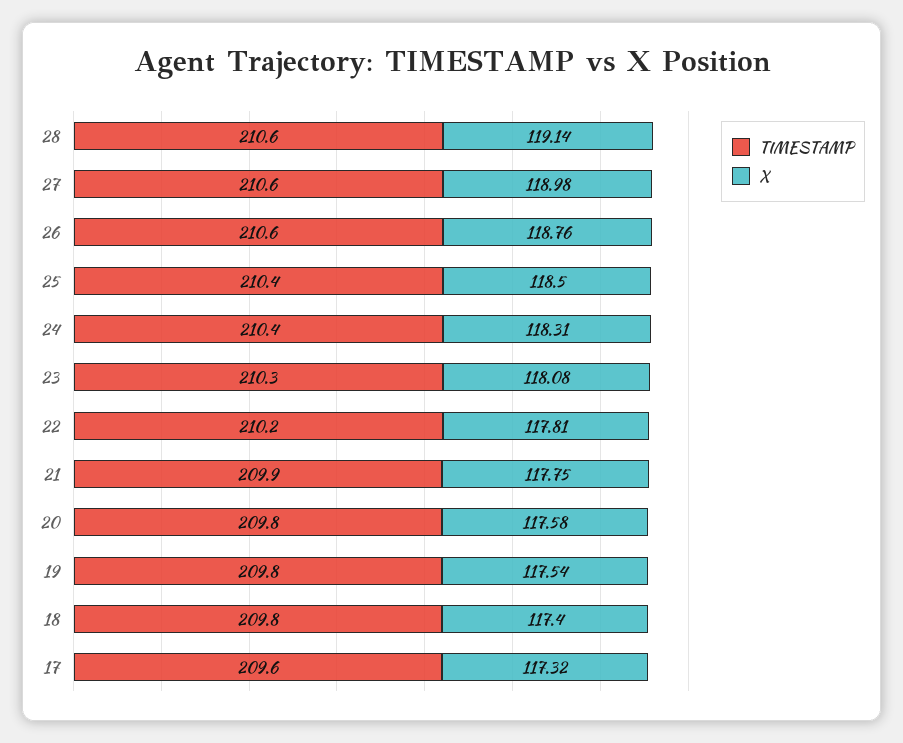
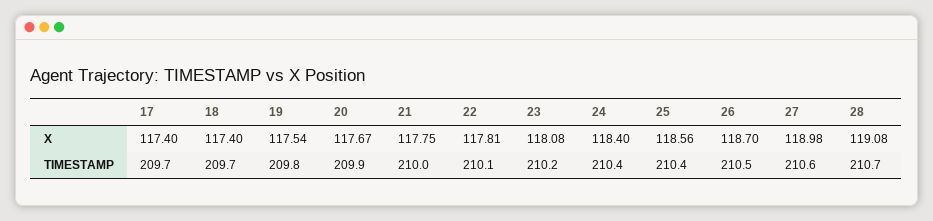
TIMESTAMP, 28: 210.6 -> 210.7
X, 28: 119.14 -> 119.08
TIMESTAMP, 26: 210.6 -> 210.5
X, 26: 118.76 -> 118.7
X, 25: 118.5 -> 118.56
X, 24: 118.31 -> 118.4
TIMESTAMP, 23: 210.3 -> 210.2
TIMESTAMP, 22: 210.2 -> 210.1
TIMESTAMP, 21: 209.9 -> 210
TIMESTAMP, 20: 209.8 -> 209.9
X, 20: 117.58 -> 117.67
TIMESTAMP, 18: 209.8 -> 209.7
TIMESTAMP, 17: 209.6 -> 209.7
X, 17: 117.32 -> 117.4

